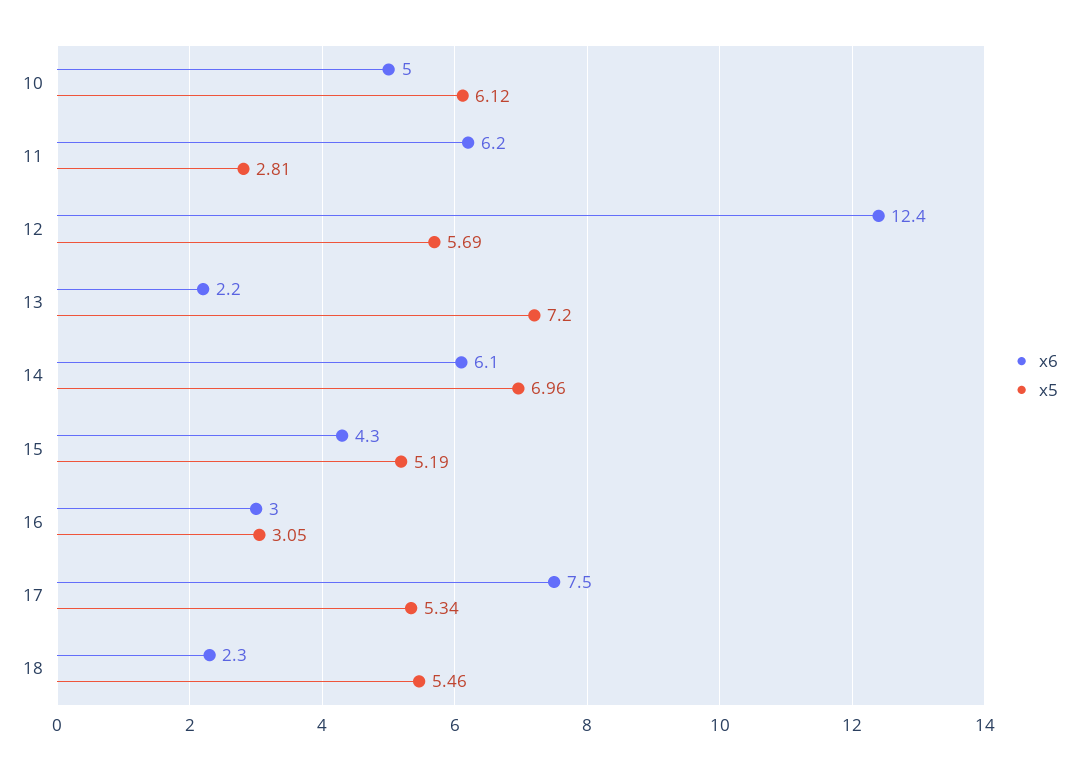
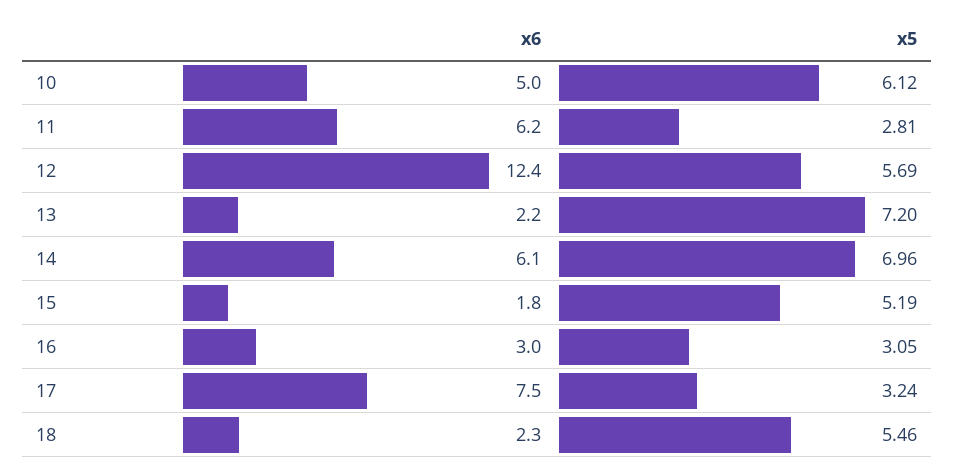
x6, 15: 4.3 -> 1.8
x5, 17: 5.34 -> 3.24

